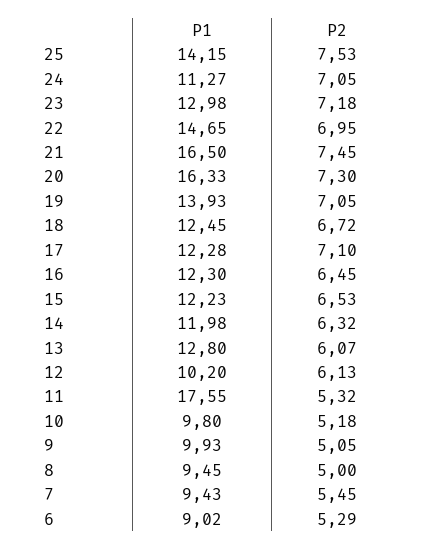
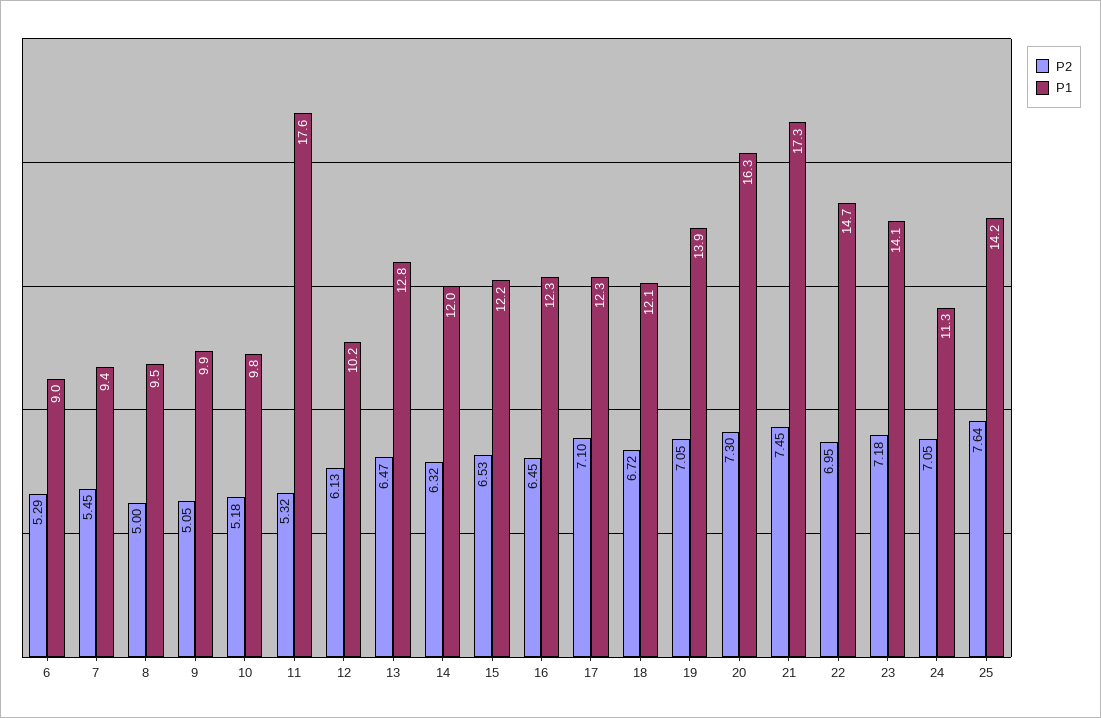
P2, 25: 7.53 -> 7.64
P1, 23: 12.98 -> 14.1
P1, 21: 16.5 -> 17.3
P1, 18: 12.45 -> 12.1
P2, 13: 6.07 -> 6.47

